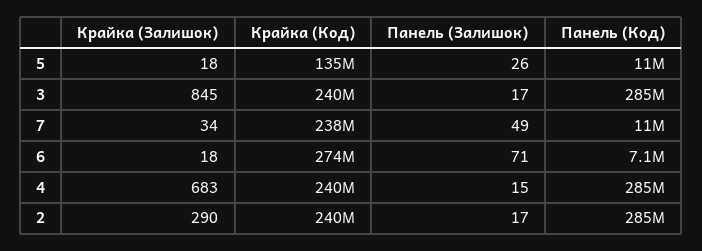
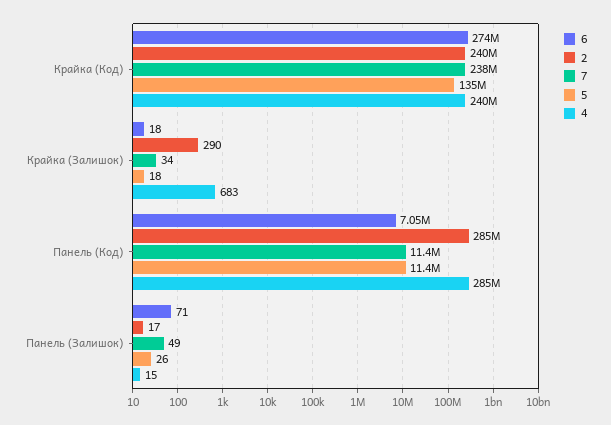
3, Крайка (Залишок): 845 -> none
3, Крайка (Код): 240000000 -> none
3, Панель (Залишок): 17 -> none
3, Панель (Код): 285000000 -> none

